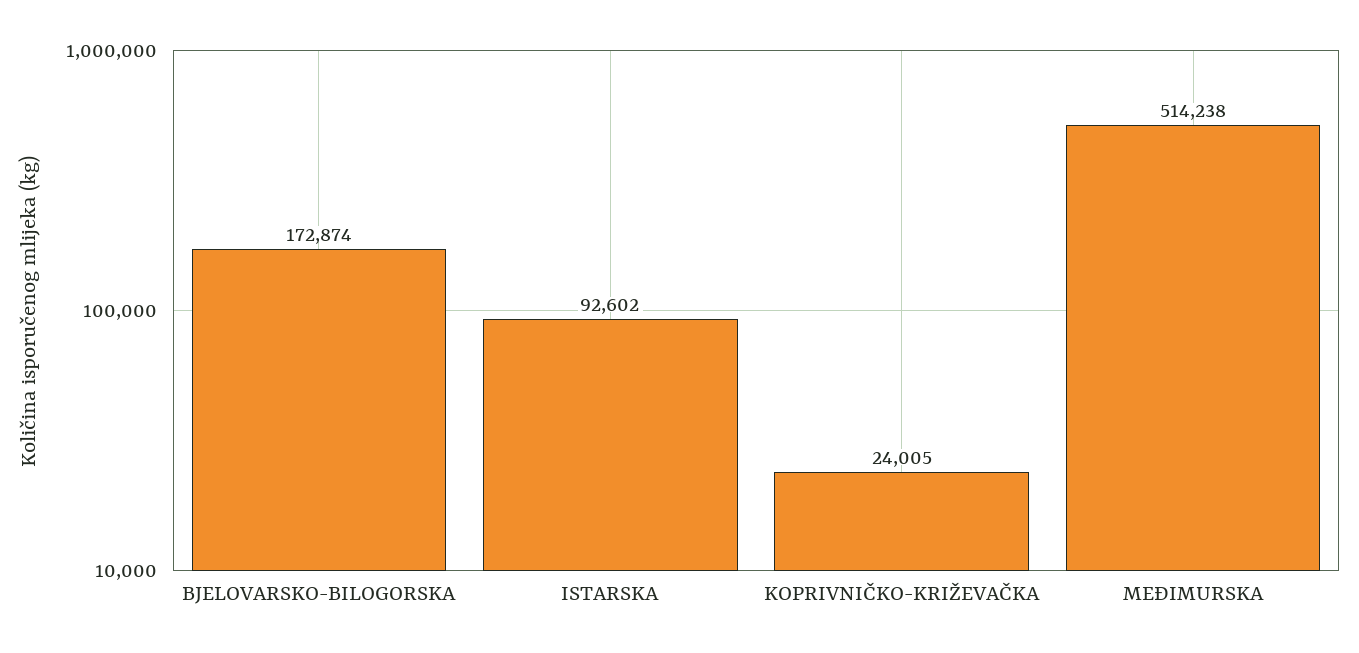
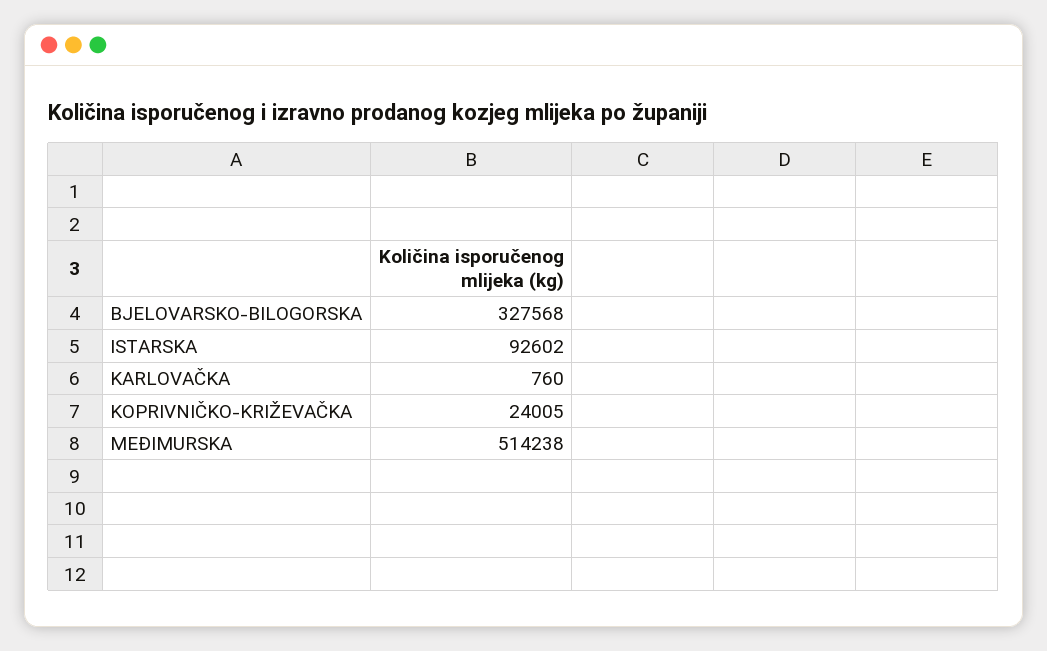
BJELOVARSKO-BILOGORSKA: 172874 -> 327568
KARLOVAČKA: none -> 760

